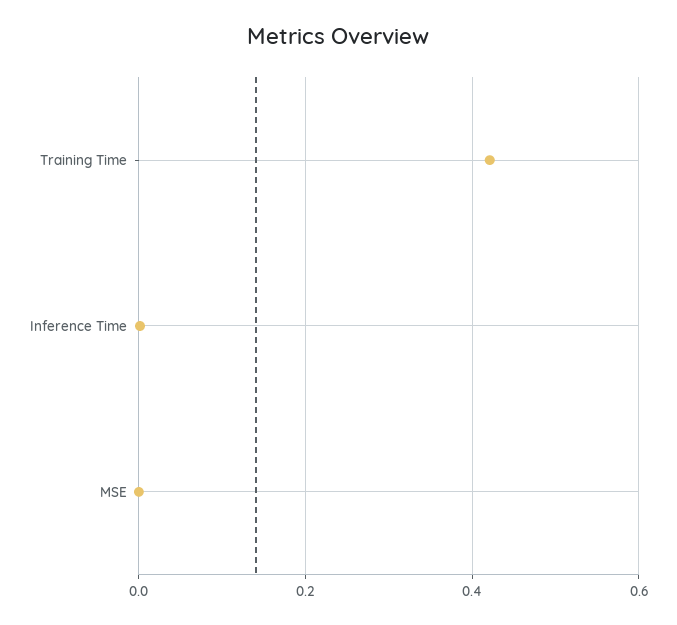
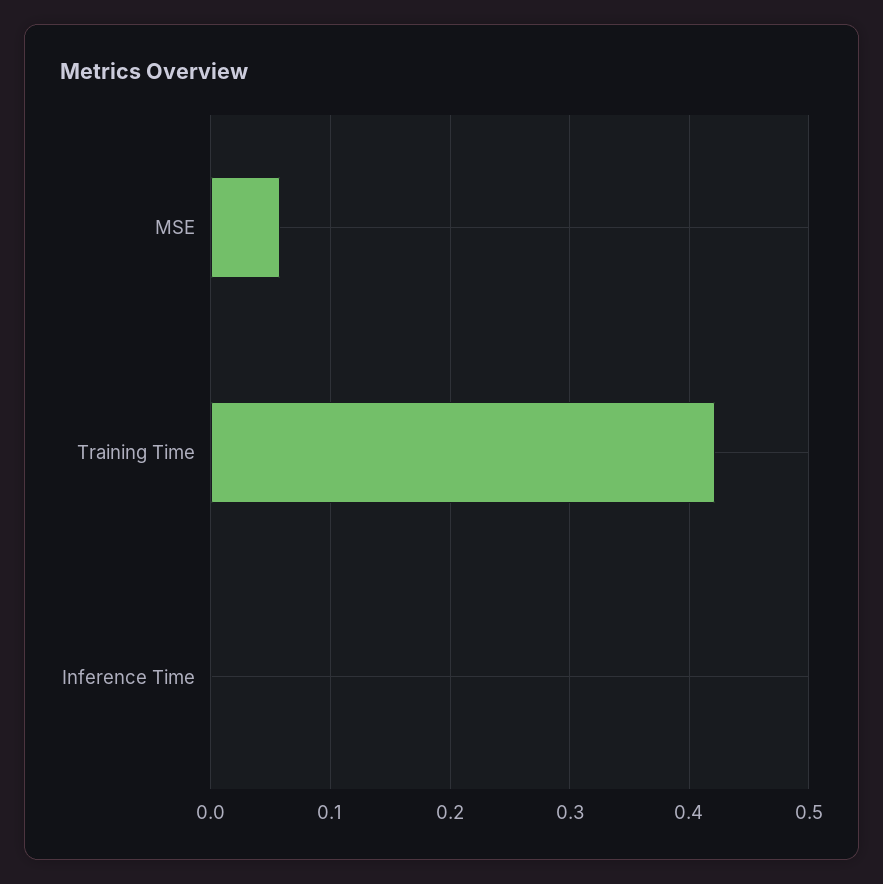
MSE: 0 -> 0.06

